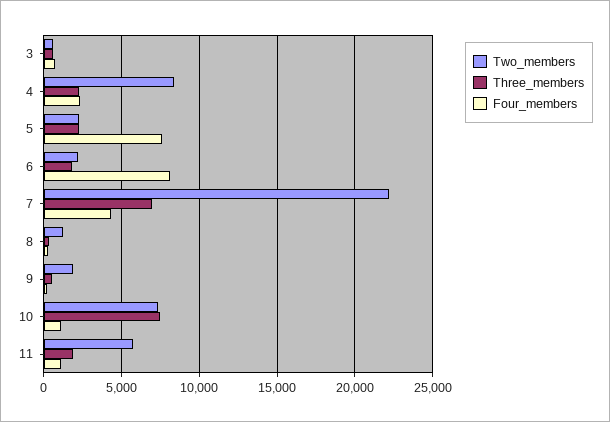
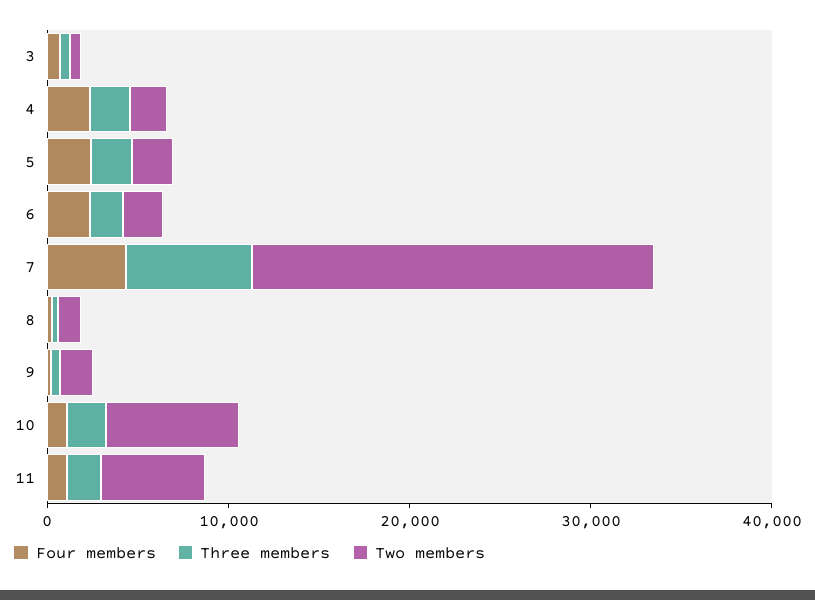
Two_members, 4: 8500 -> 2000
Four_members, 5: 7500 -> 2000
Four_members, 6: 8000 -> 2000
Three_members, 10: 7500 -> 2000

